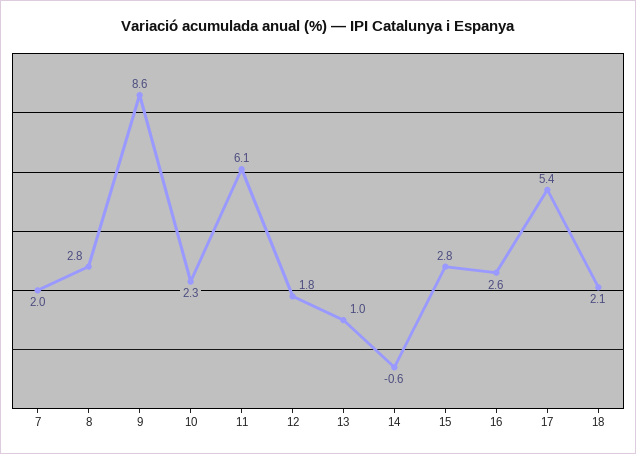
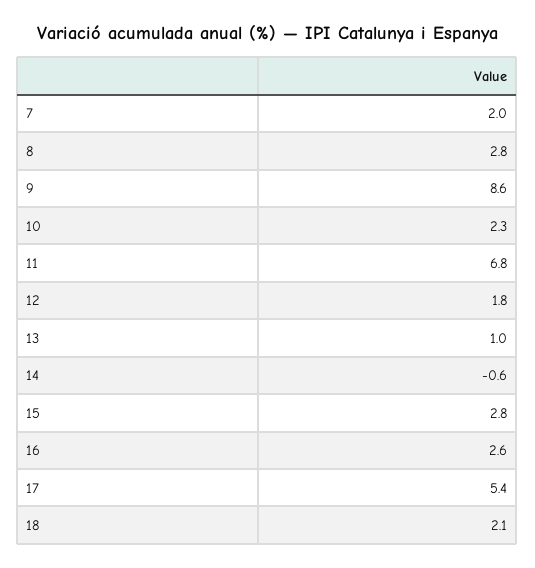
11: 6.1 -> 6.8

